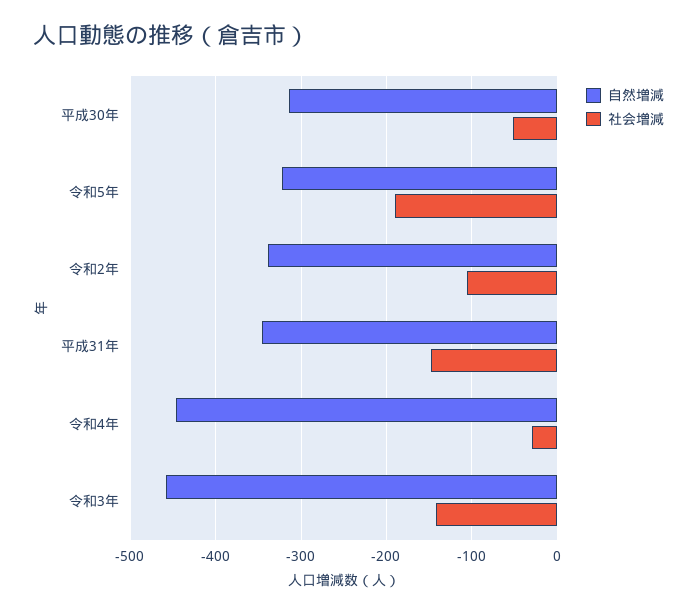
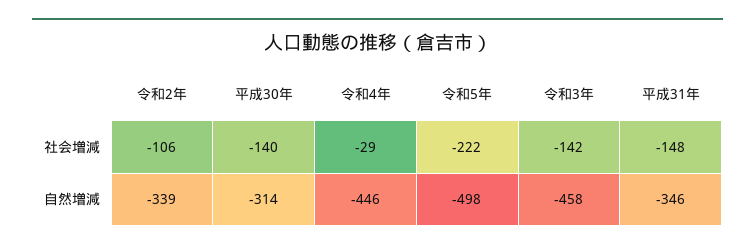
社会増減, 平成30年: -50 -> -140
自然増減, 令和5年: -320 -> -498
社会増減, 令和5年: -190 -> -222

